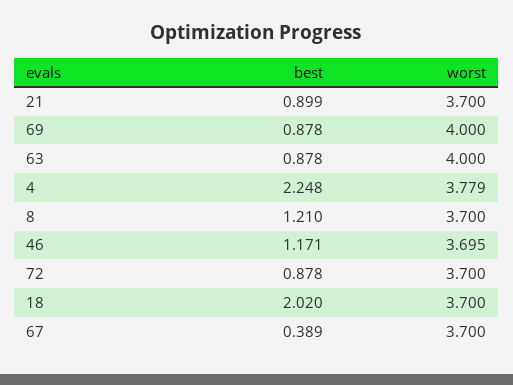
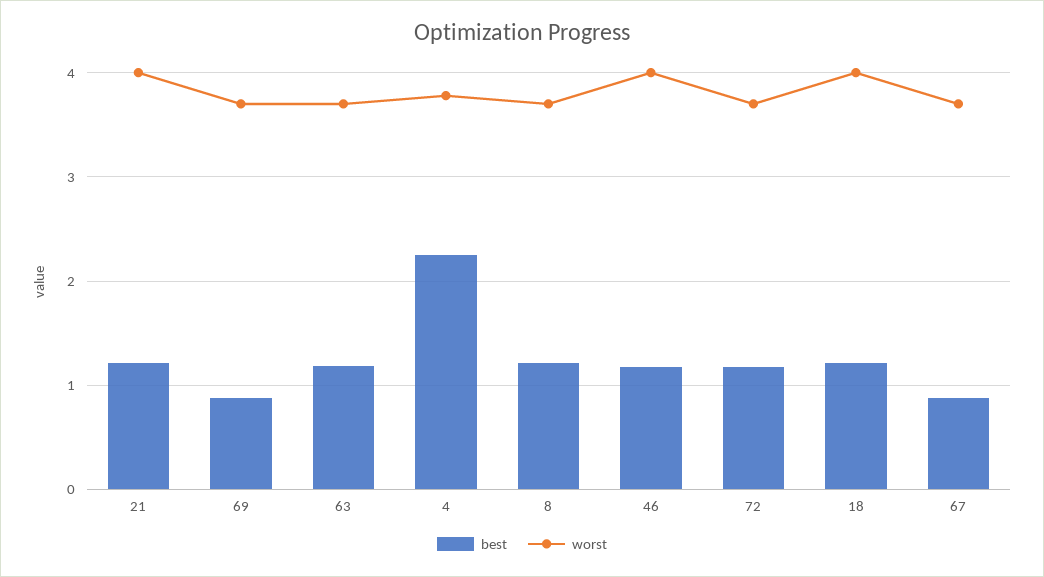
best, 21: 0.899 -> 1.2
worst, 21: 3.7 -> 4
worst, 69: 4 -> 3.7
best, 63: 0.878 -> 1.2
worst, 63: 4 -> 3.7
worst, 46: 3.695 -> 4
best, 72: 0.878 -> 1.2
best, 18: 2.02 -> 1.2
worst, 18: 3.7 -> 4
best, 67: 0.389 -> 0.9

